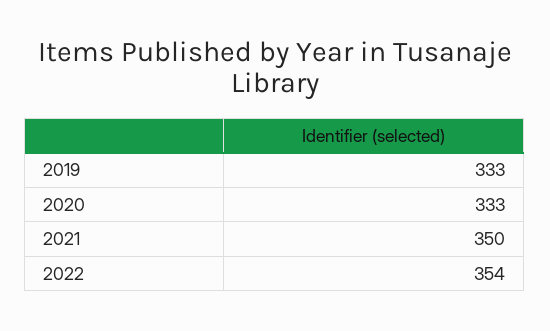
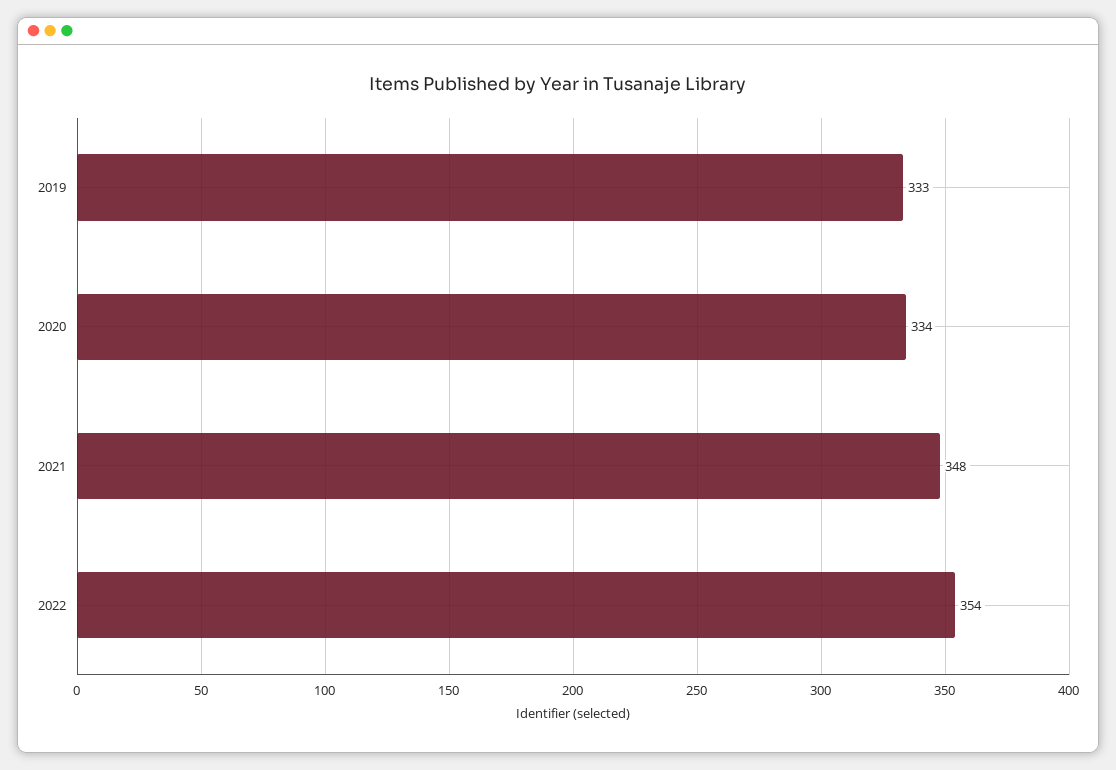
2020: 333 -> 334
2021: 350 -> 348

